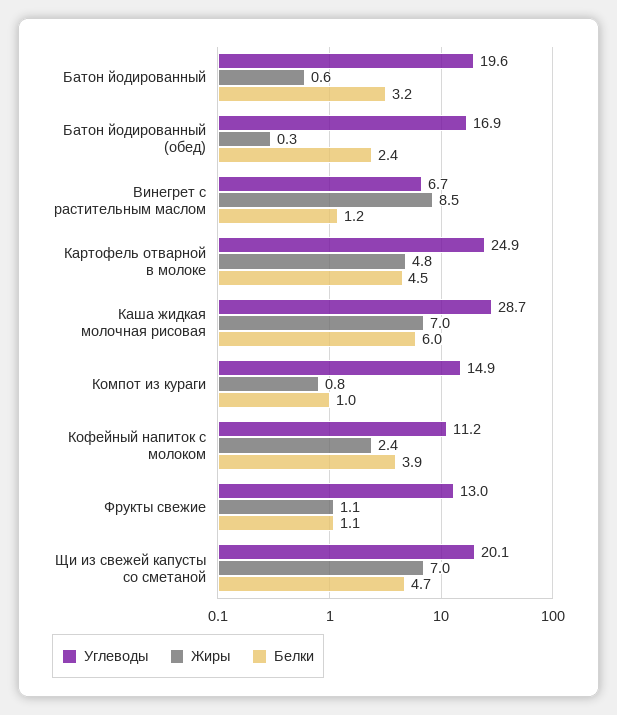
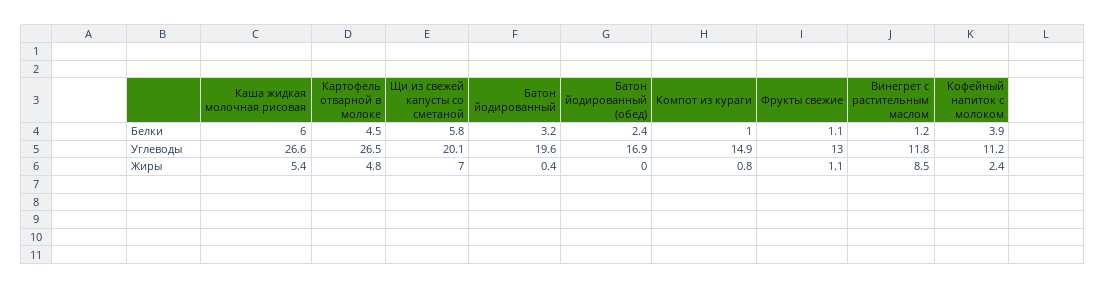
Жиры, Батон йодированный: 0.6 -> 0.4
Жиры, Батон йодированный (обед): 0.3 -> 0
Углеводы, Винегрет с растительным маслом: 6.7 -> 11.8
Углеводы, Картофель отварной в молоке: 24.9 -> 26.5
Углеводы, Каша жидкая молочная рисовая: 28.7 -> 26.6
Жиры, Каша жидкая молочная рисовая: 7 -> 5.4
Белки, Щи из свежей капусты со сметаной: 4.7 -> 5.8

